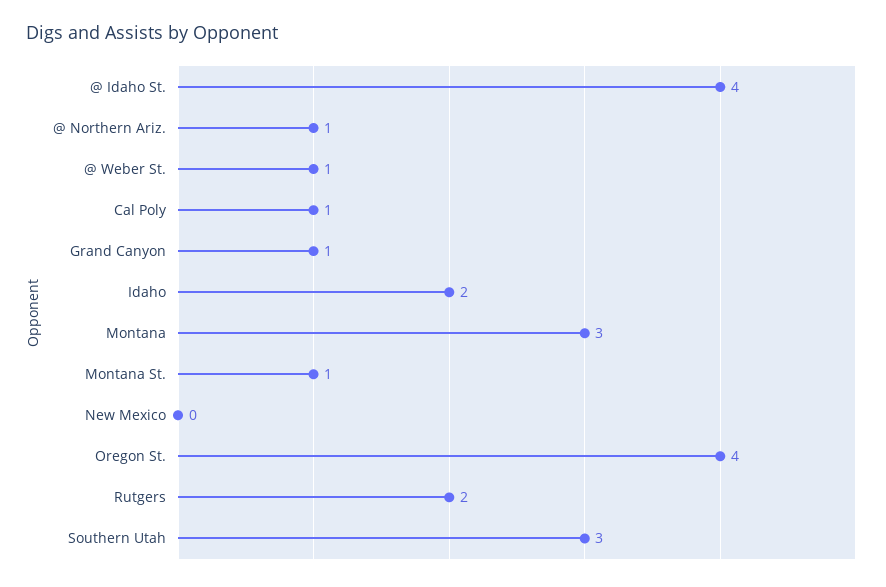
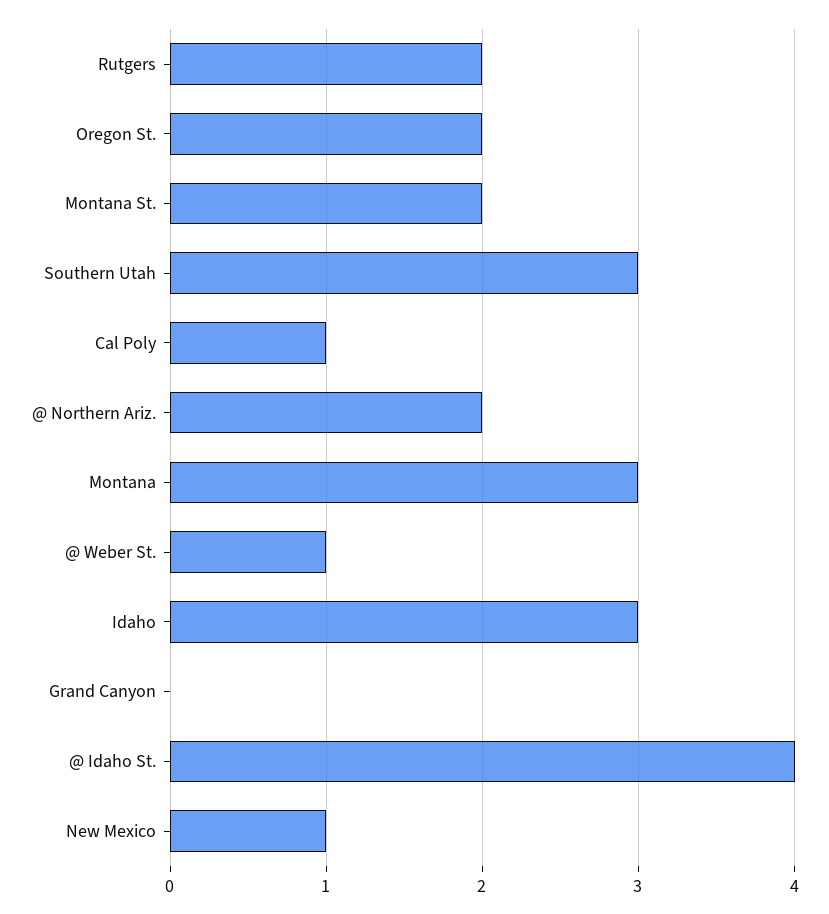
@ Northern Ariz.: 1 -> 2
Grand Canyon: 1 -> 0
Idaho: 2 -> 3
Montana St.: 1 -> 2
New Mexico: 0 -> 1
Oregon St.: 4 -> 2

